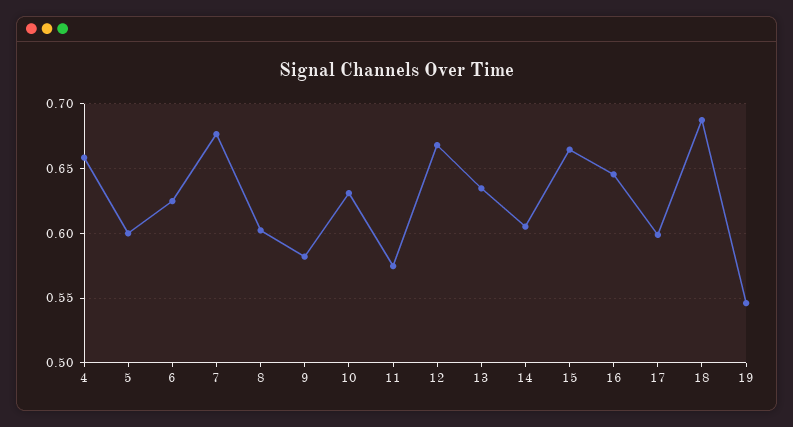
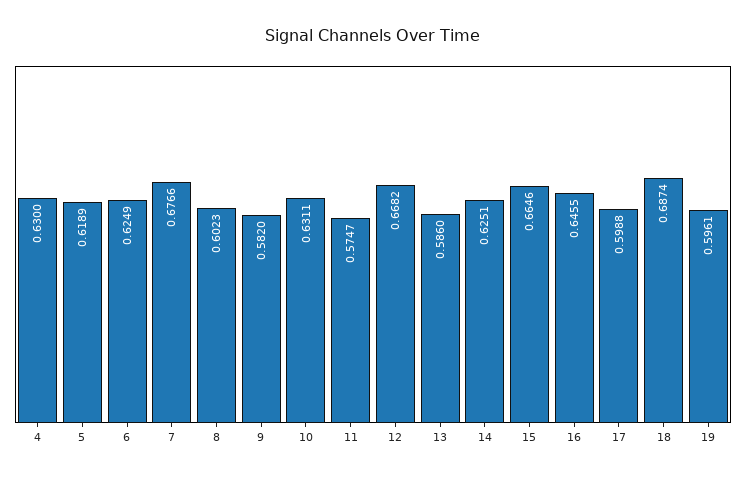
4: 0.66 -> 0.63
5: 0.6 -> 0.6189
13: 0.635 -> 0.586
14: 0.605 -> 0.6251
19: 0.545 -> 0.5961

